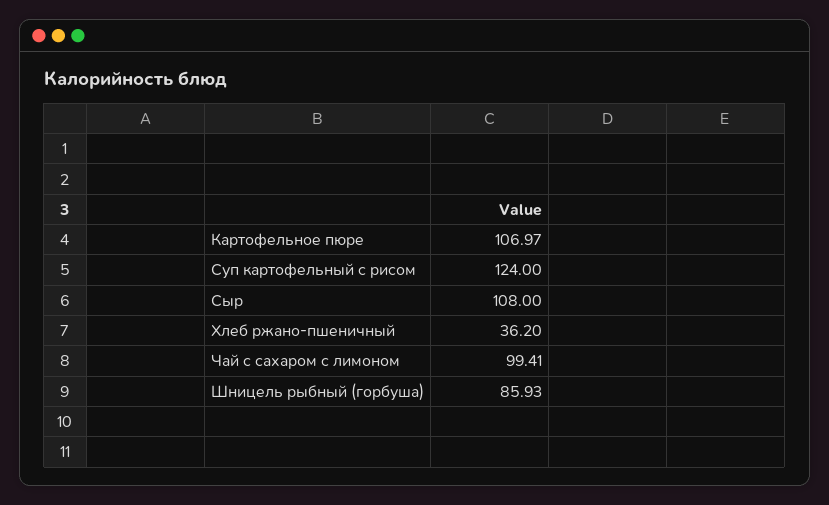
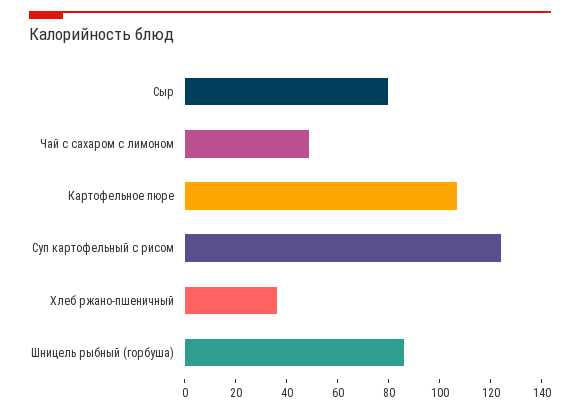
Сыр: 108 -> 80
Чай с сахаром с лимоном: 99.41 -> 50

